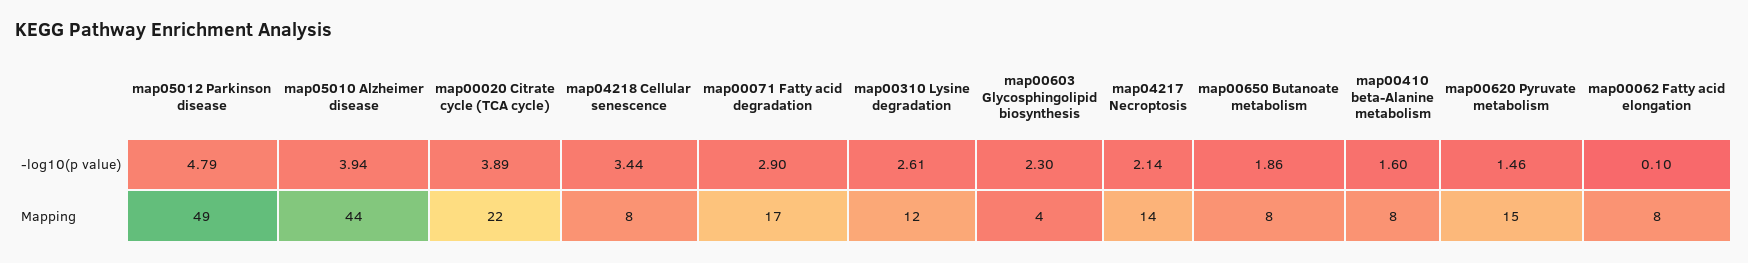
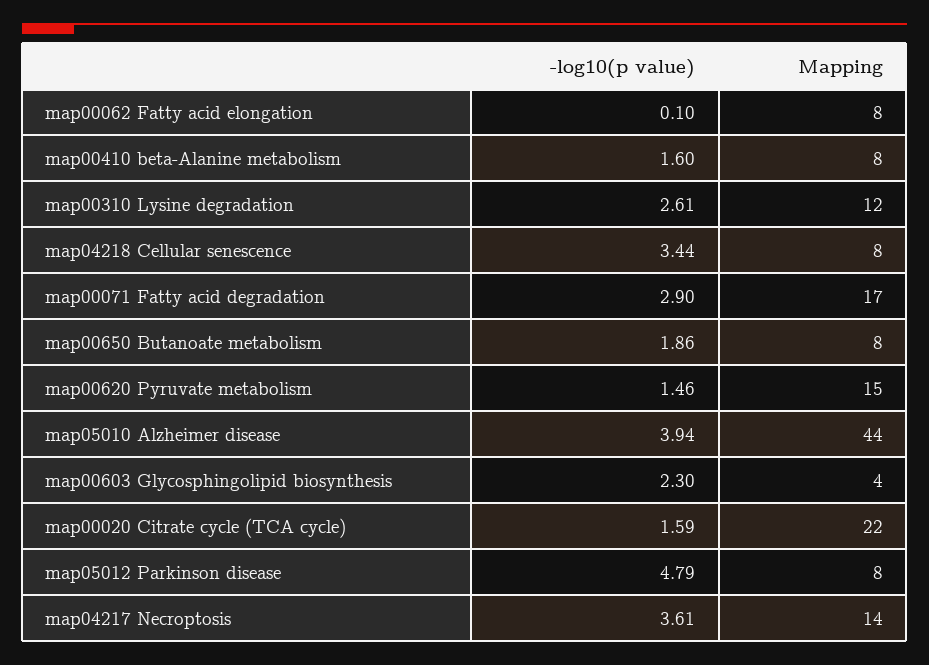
map00020 Citrate cycle (TCA cycle), -log10(p value): 3.89 -> 1.59
map04217 Necroptosis, -log10(p value): 2.14 -> 3.61
map05012 Parkinson disease, Mapping: 49 -> 8

